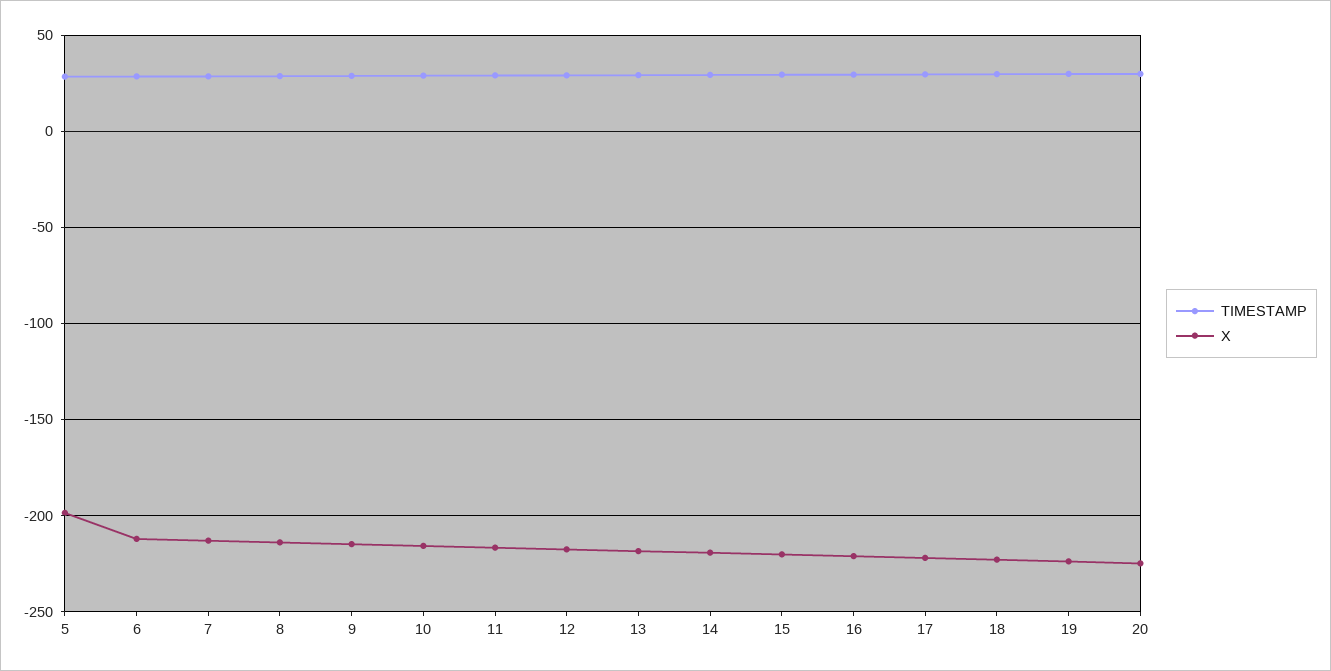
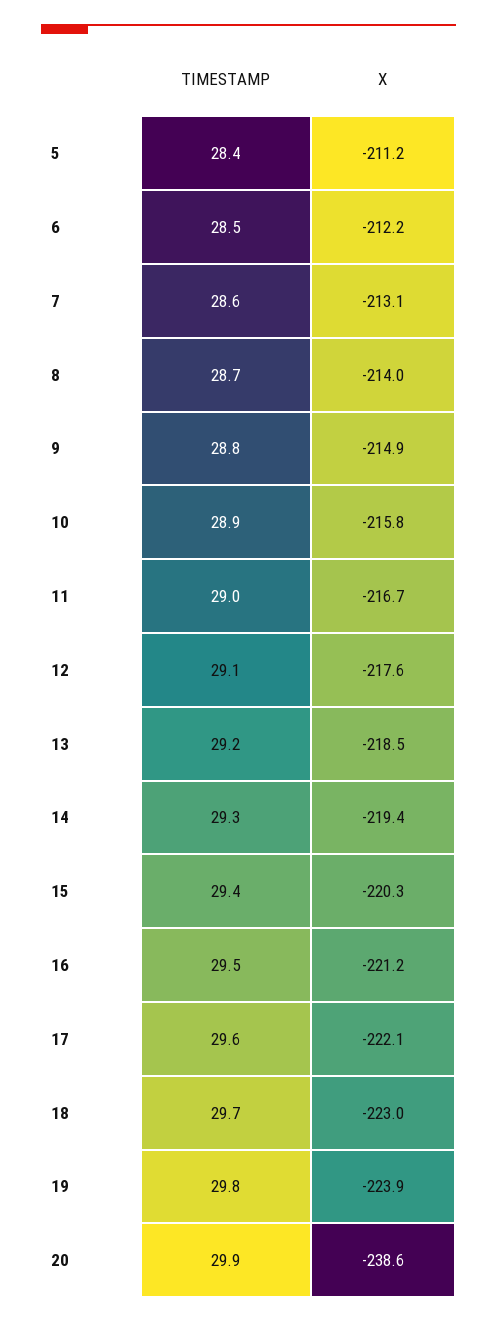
X, 5: -200 -> -211.2
X, 20: -225 -> -238.6

